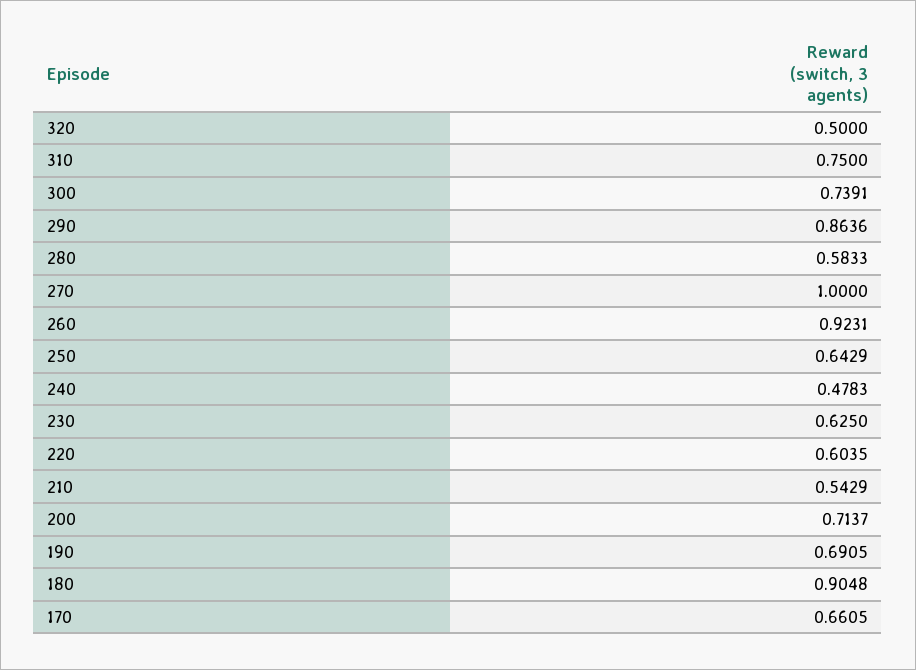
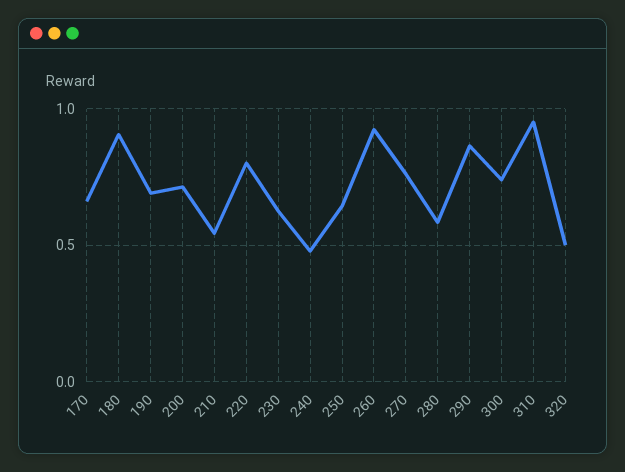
310: 0.75 -> 0.95
270: 1 -> 0.75
220: 0.6035 -> 0.8

